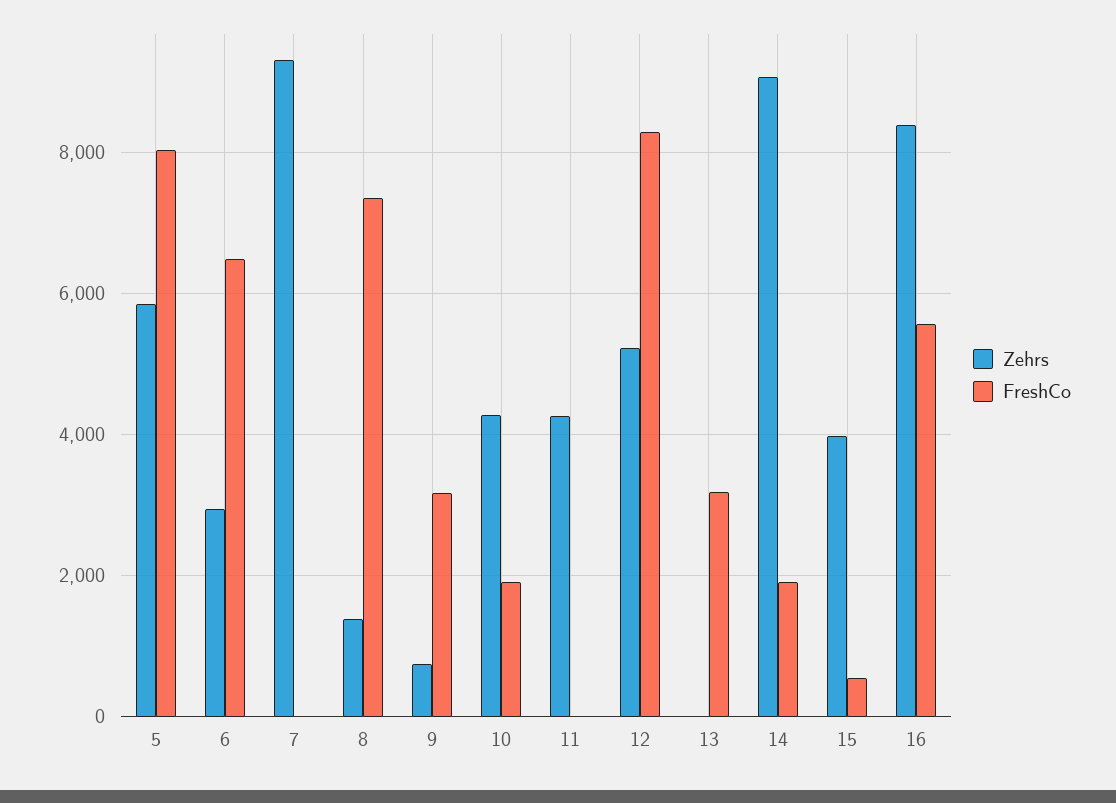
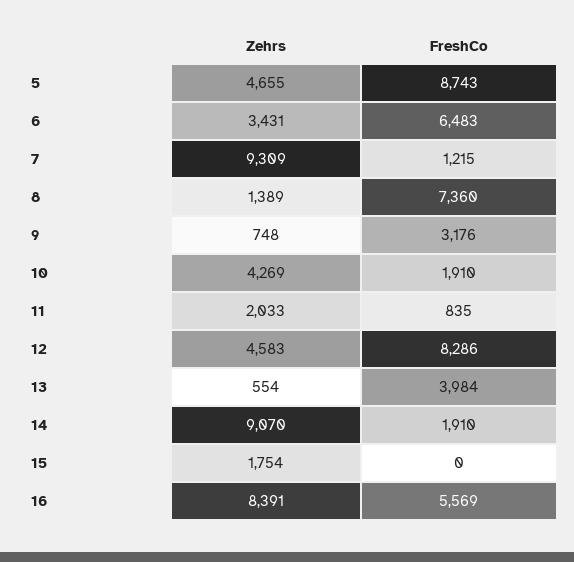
Zehrs, 5: 5800 -> 4655
FreshCo, 5: 8000 -> 8743
Zehrs, 6: 3000 -> 3431
FreshCo, 7: 0 -> 1215
Zehrs, 11: 4200 -> 2033
FreshCo, 11: 0 -> 835
Zehrs, 12: 5200 -> 4583
Zehrs, 13: 0 -> 554
FreshCo, 13: 3200 -> 3984
Zehrs, 15: 4000 -> 1754
FreshCo, 15: 600 -> 0

